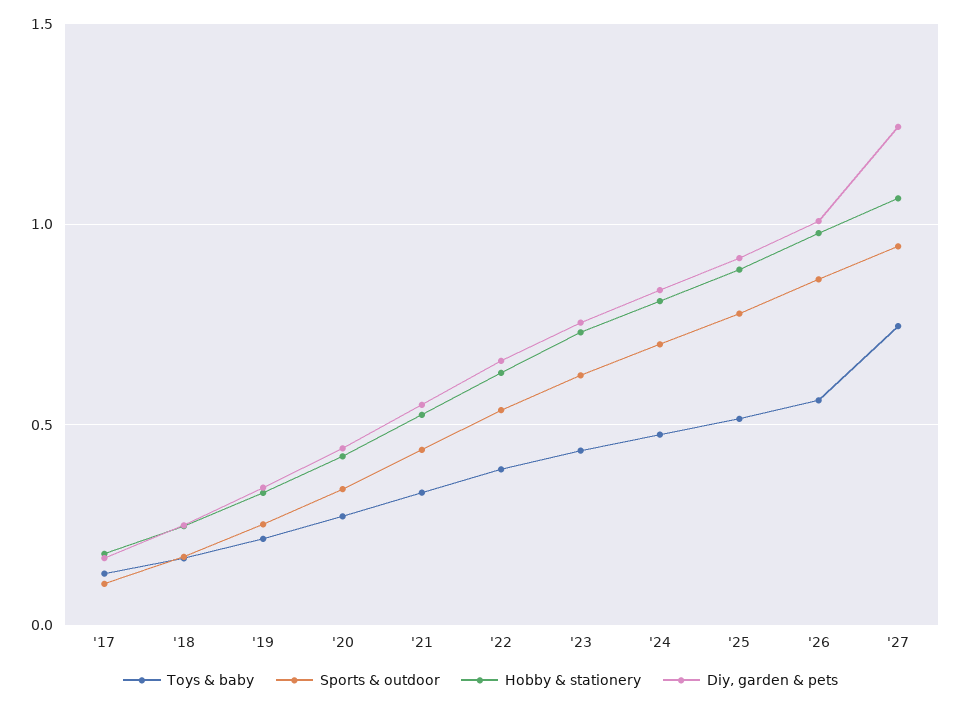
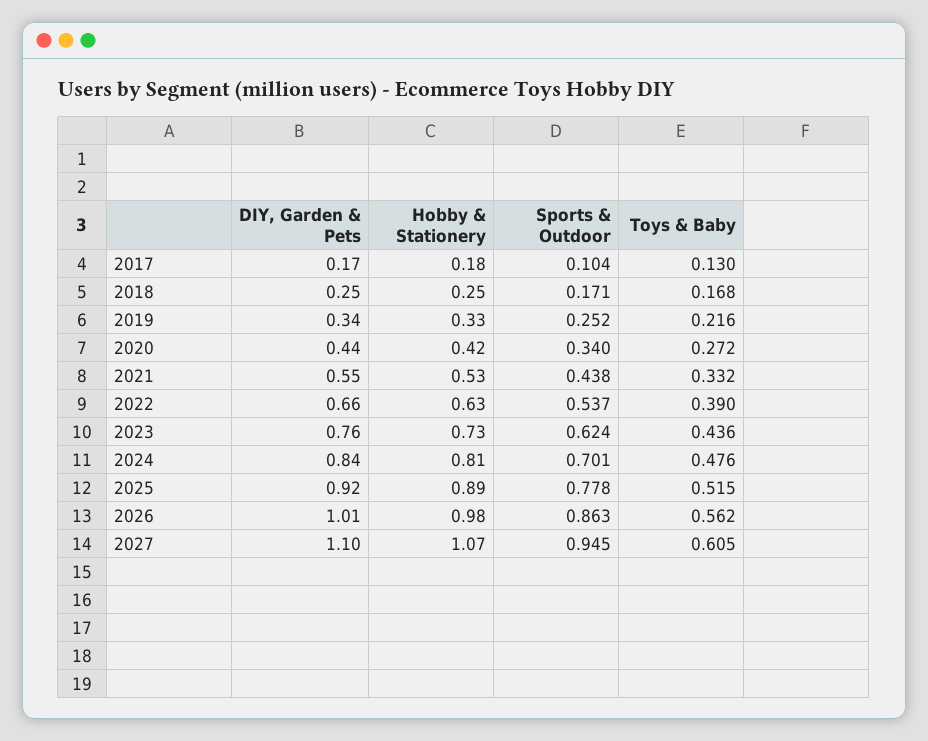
Toys & baby, '27: 0.75 -> 0.605
Diy, garden & pets, '27: 1.25 -> 1.1

